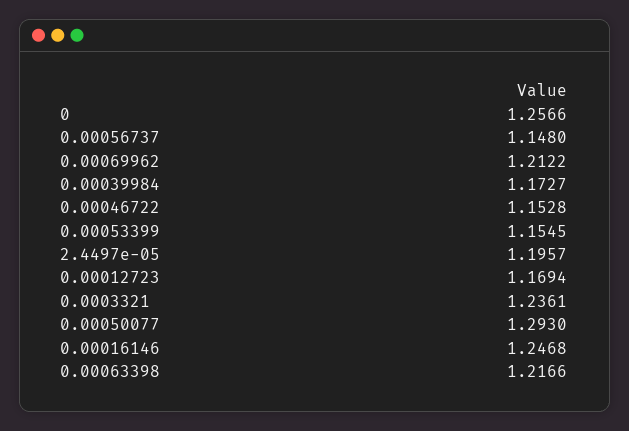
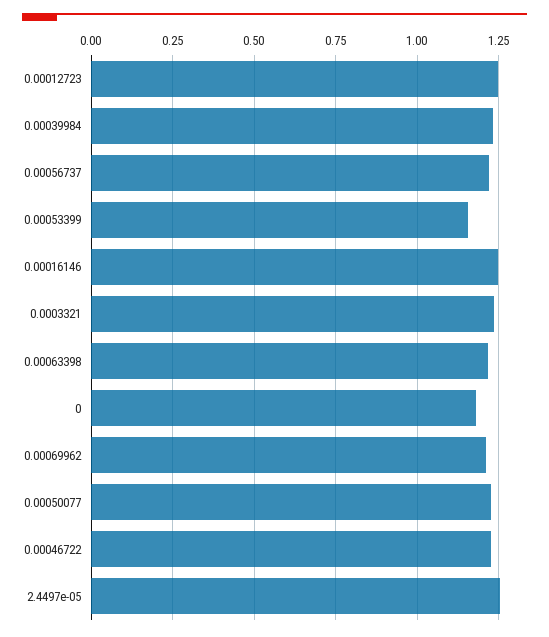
0: 1.2566 -> 1.175
0.00056737: 1.148 -> 1.225
0.00039984: 1.1727 -> 1.225
0.00046722: 1.1528 -> 1.225
2.4497e-05: 1.1957 -> 1.25
0.00012723: 1.1694 -> 1.25
0.00050077: 1.293 -> 1.225

